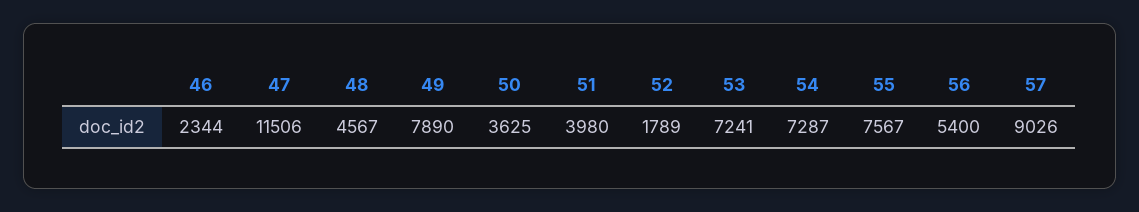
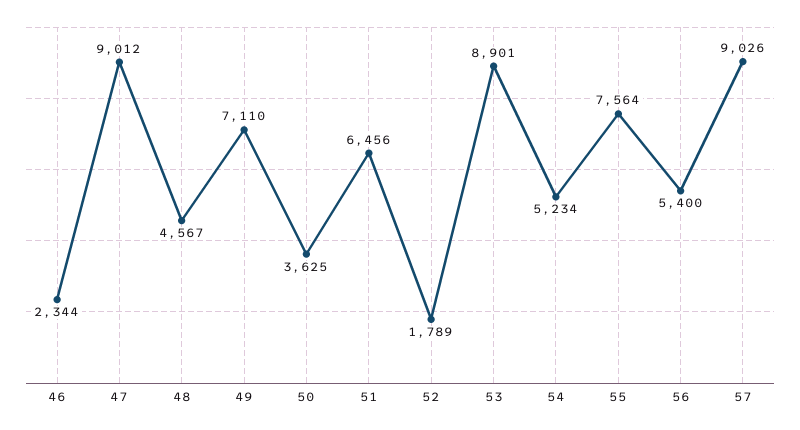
47: 11506 -> 9012
49: 7890 -> 7110
51: 3980 -> 6456
53: 7241 -> 8901
54: 7287 -> 5234
55: 7567 -> 7564

